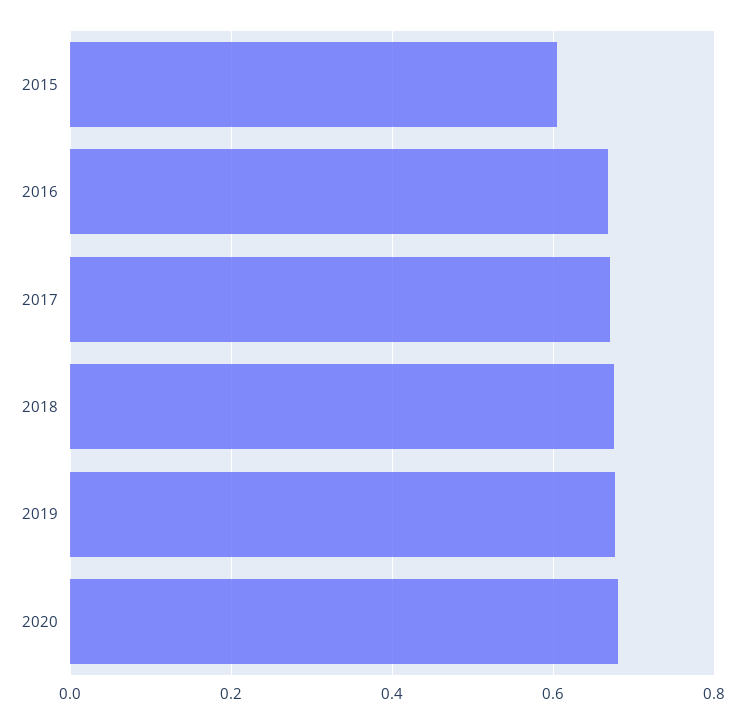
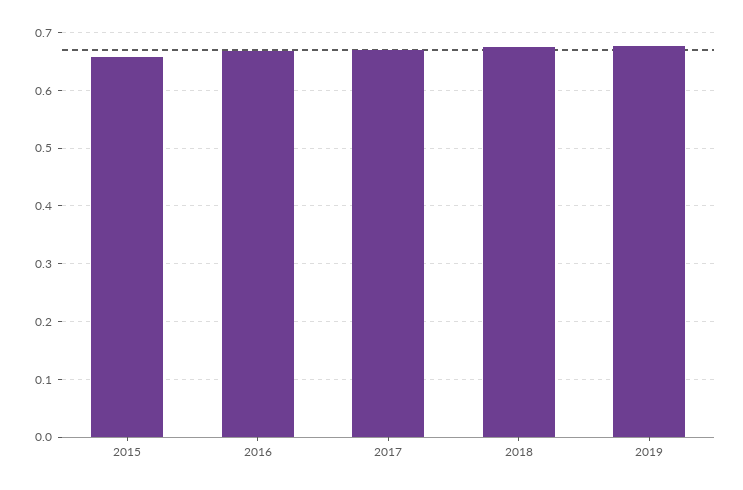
2015: 0.6 -> 0.66
2020: 0.68 -> none

